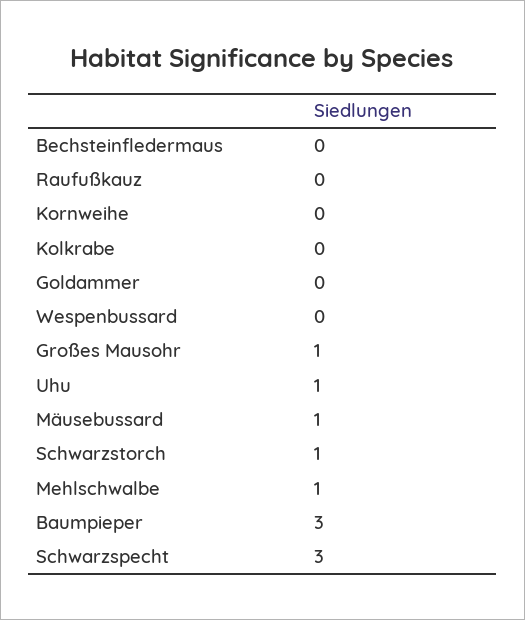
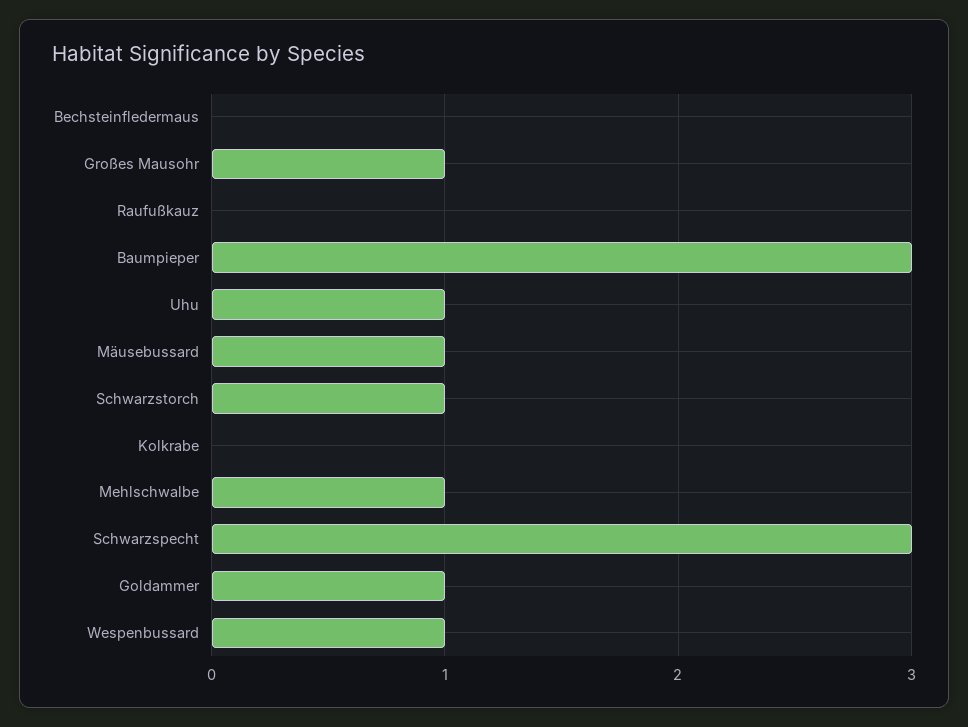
Kornweihe: 0 -> none
Goldammer: 0 -> 1
Wespenbussard: 0 -> 1

